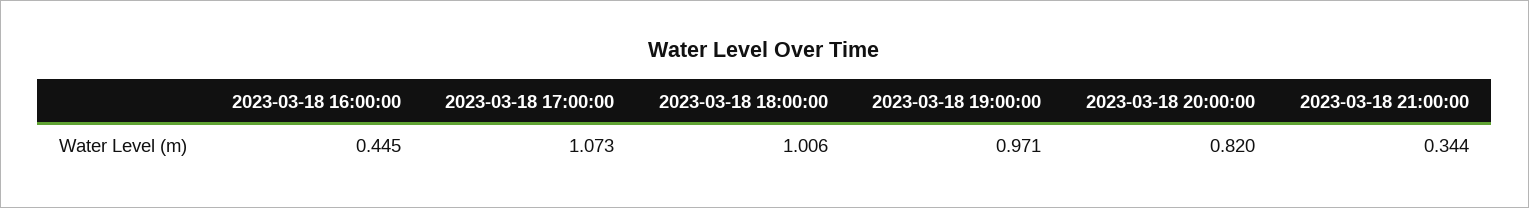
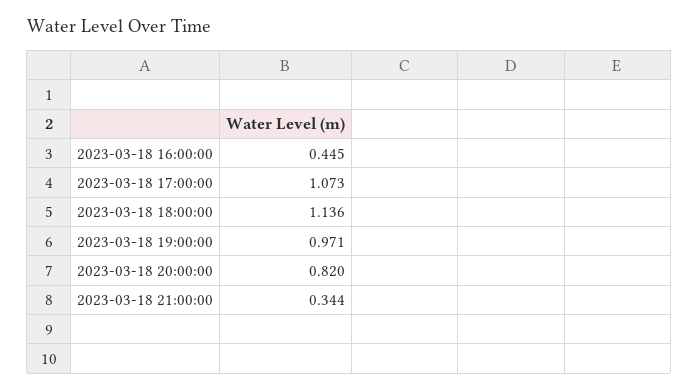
2023-03-18 18:00:00: 1.006 -> 1.136

